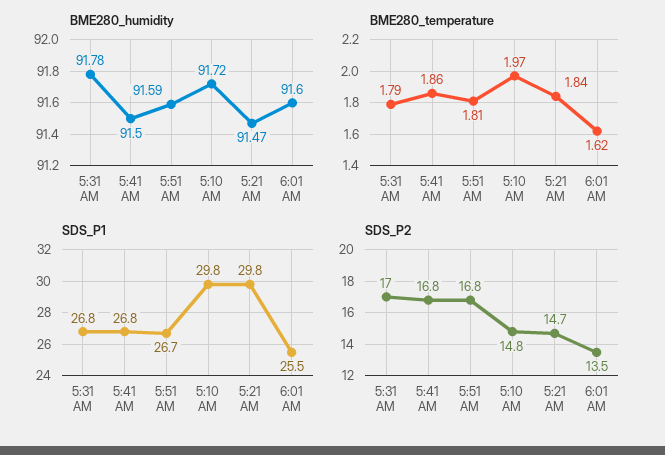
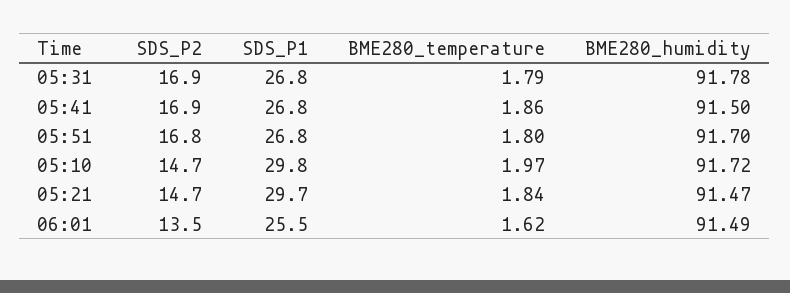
BME280_humidity, 5:51 AM: 91.59 -> 91.7
BME280_humidity, 6:01 AM: 91.6 -> 91.49
BME280_temperature, 5:51 AM: 1.81 -> 1.8
SDS_P1, 5:51 AM: 26.7 -> 26.8
SDS_P1, 5:21 AM: 29.8 -> 29.7
SDS_P2, 5:31 AM: 17 -> 16.9
SDS_P2, 5:41 AM: 16.8 -> 16.9
SDS_P2, 5:10 AM: 14.8 -> 14.7

